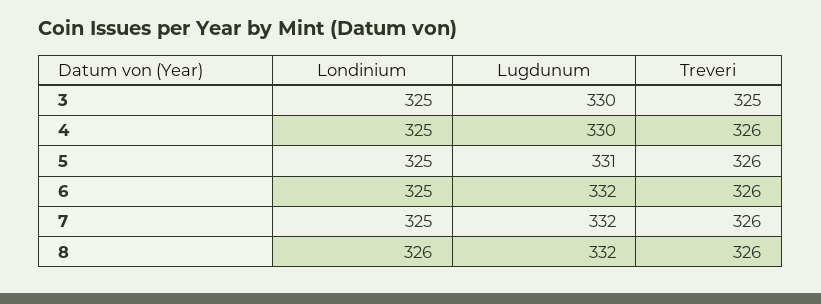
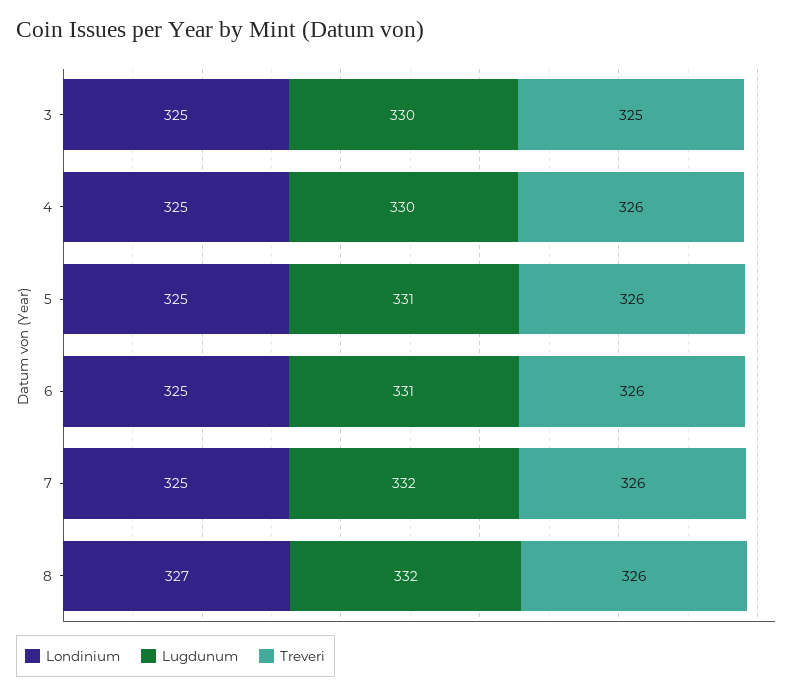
Lugdunum, 6: 332 -> 331
Londinium, 8: 326 -> 327

